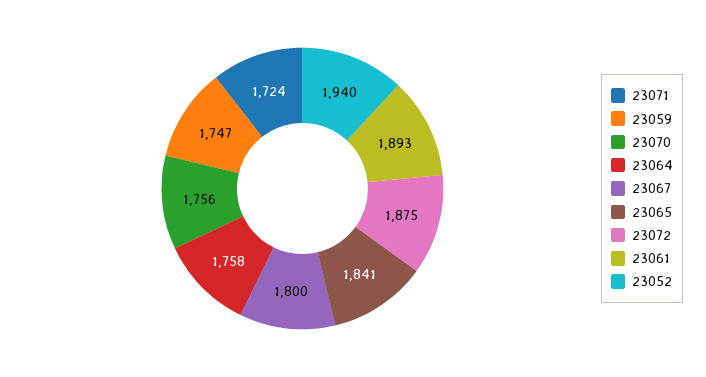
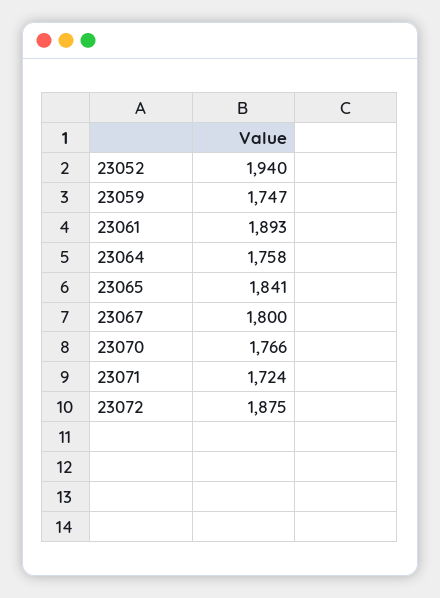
23070: 1756 -> 1766

